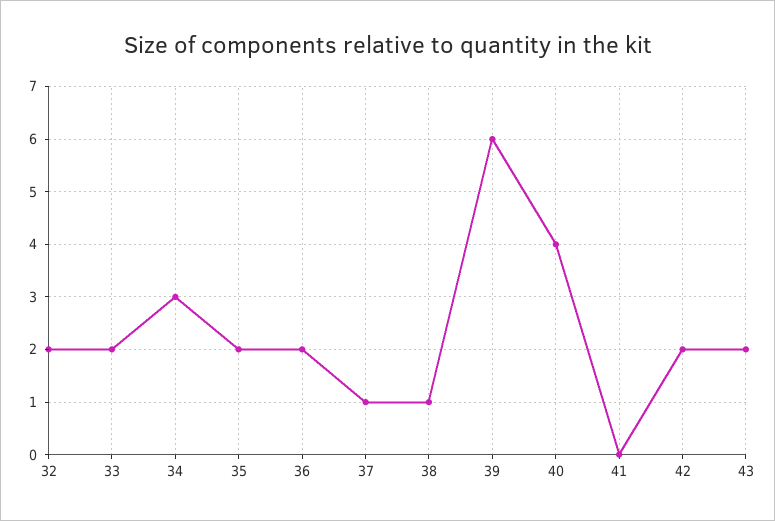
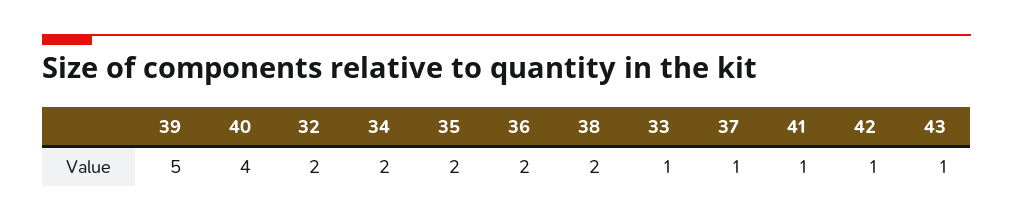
33: 2 -> 1
34: 3 -> 2
38: 1 -> 2
39: 6 -> 5
41: 0 -> 1
42: 2 -> 1
43: 2 -> 1

